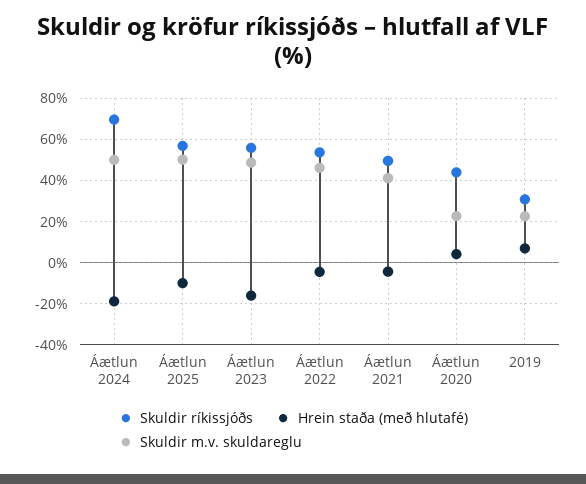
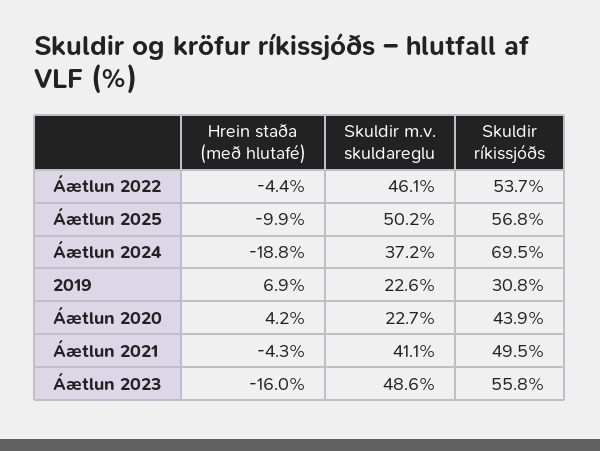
Skuldir m.v. skuldareglu, Áætlun 2024: 50 -> 37.2

